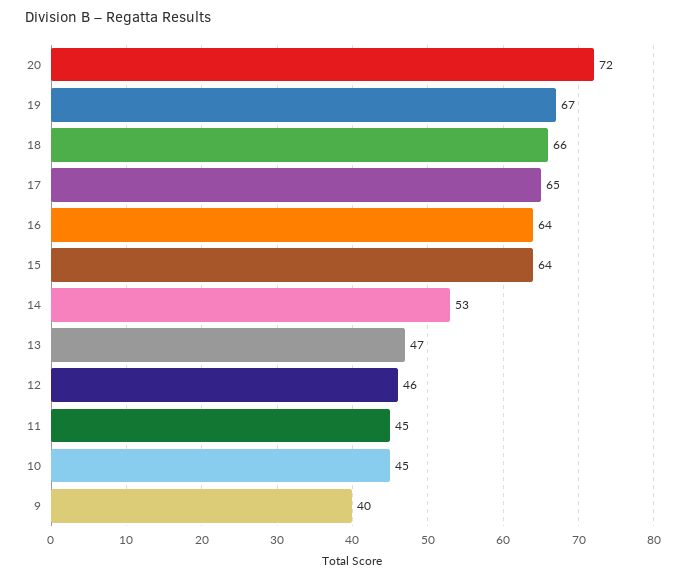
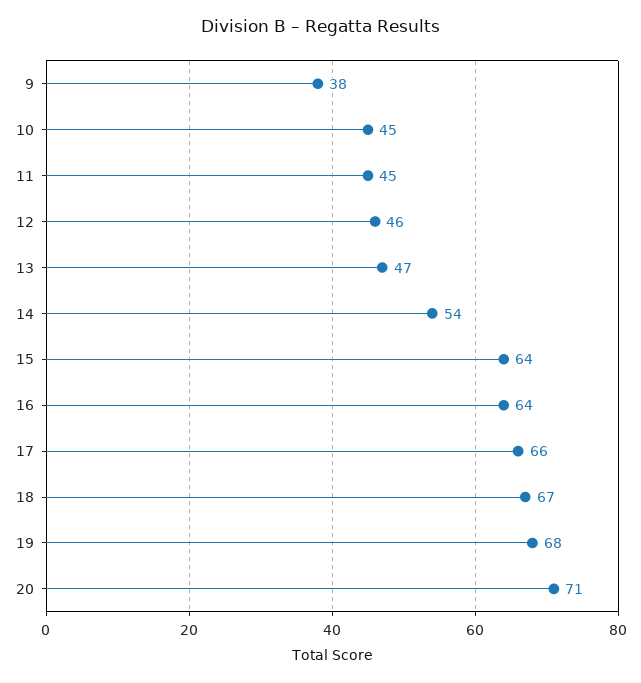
20: 72 -> 71
19: 67 -> 68
18: 66 -> 67
17: 65 -> 66
14: 53 -> 54
9: 40 -> 38

